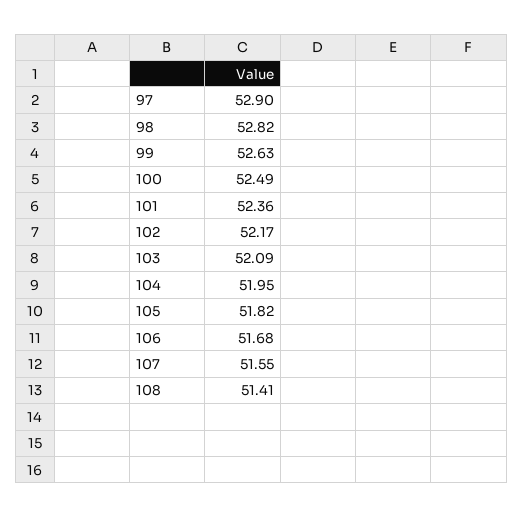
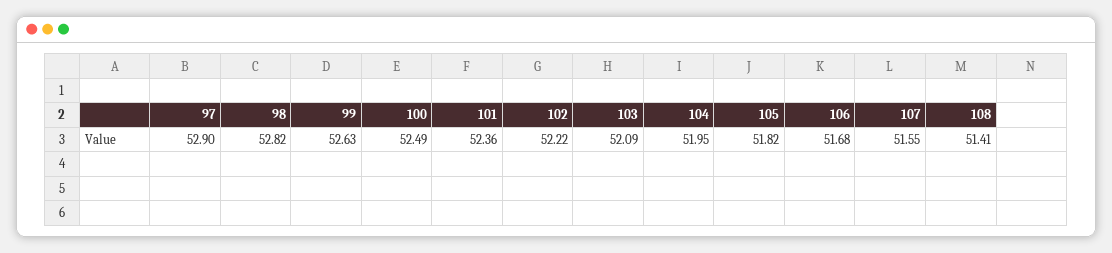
102: 52.17 -> 52.22

